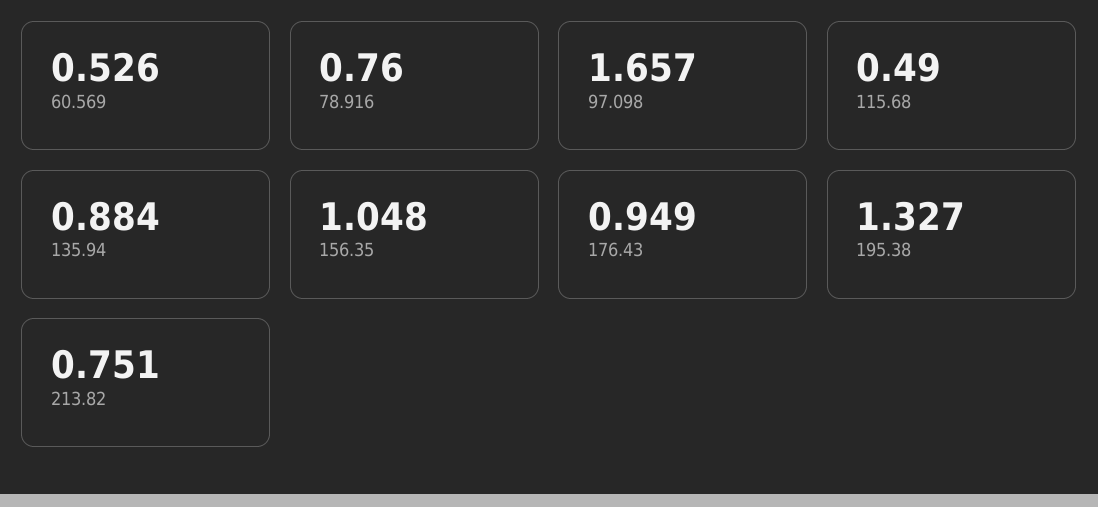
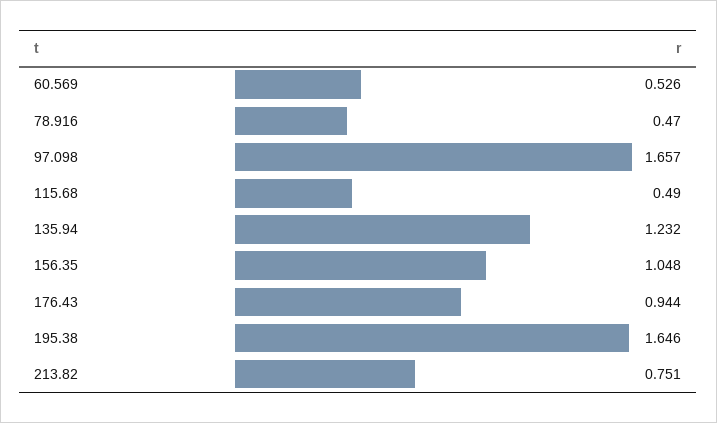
78.916: 0.76 -> 0.47
135.94: 0.884 -> 1.232
176.43: 0.949 -> 0.944
195.38: 1.327 -> 1.646

